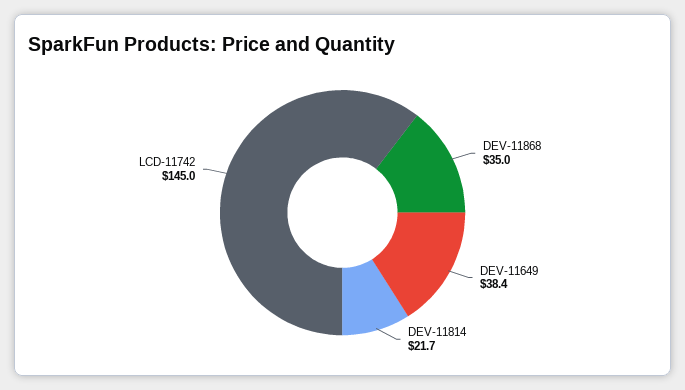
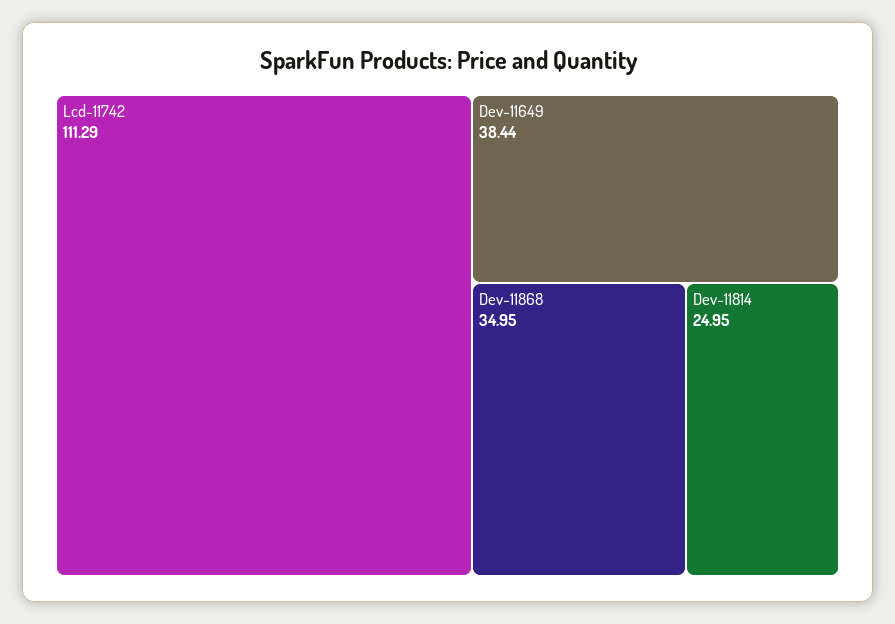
DEV-11814: 21.7 -> 24.95
LCD-11742: 145 -> 111.29

